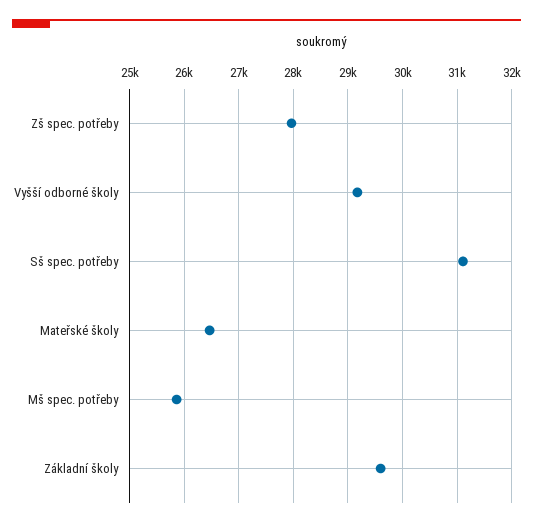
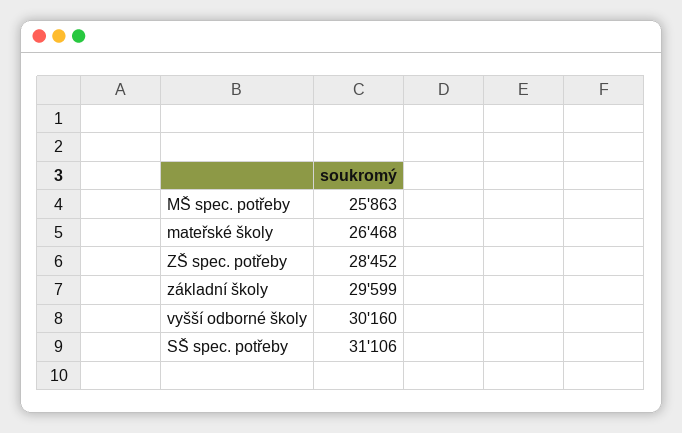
Zš spec. potřeby: 28000 -> 28452
Vyšší odborné školy: 29200 -> 30160

